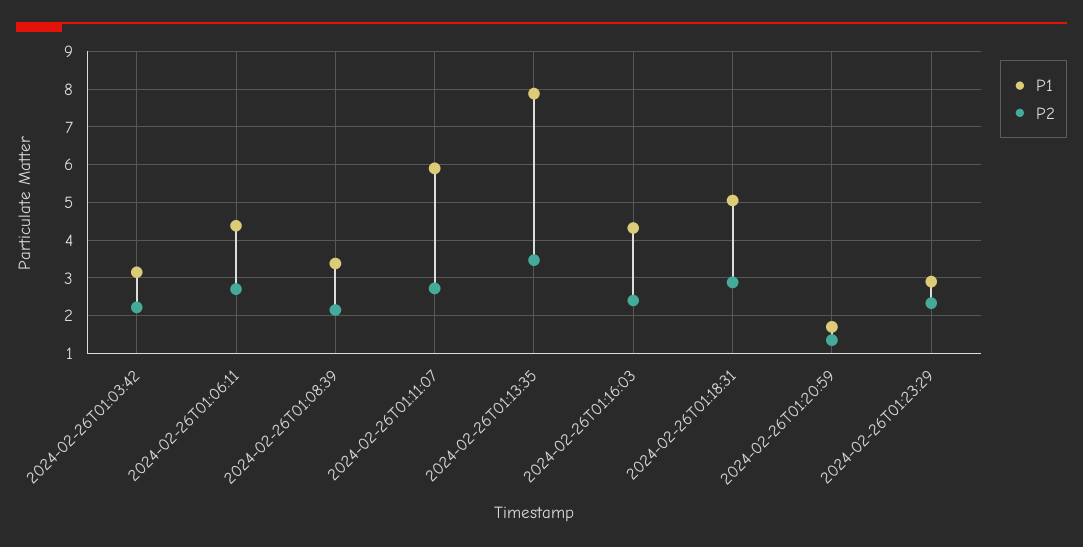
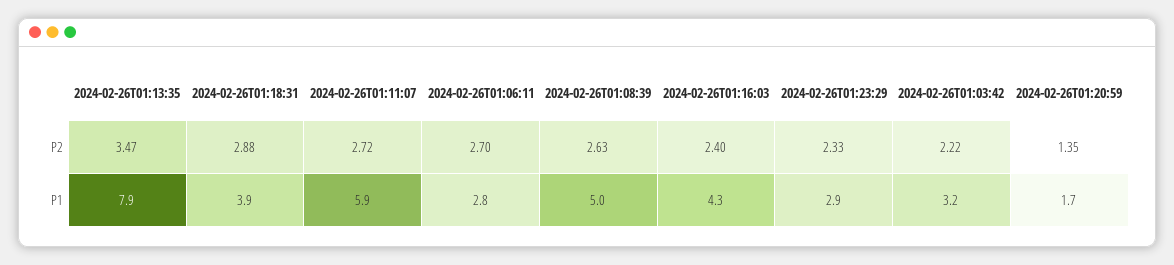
P1, 2024-02-26T01:06:11: 4.4 -> 2.8
P1, 2024-02-26T01:08:39: 3.4 -> 5
P2, 2024-02-26T01:08:39: 2.2 -> 2.63
P1, 2024-02-26T01:18:31: 5 -> 3.9

